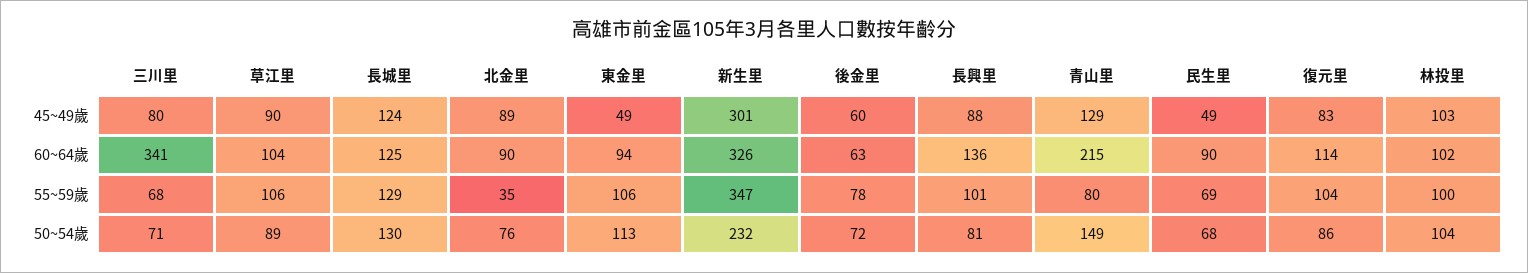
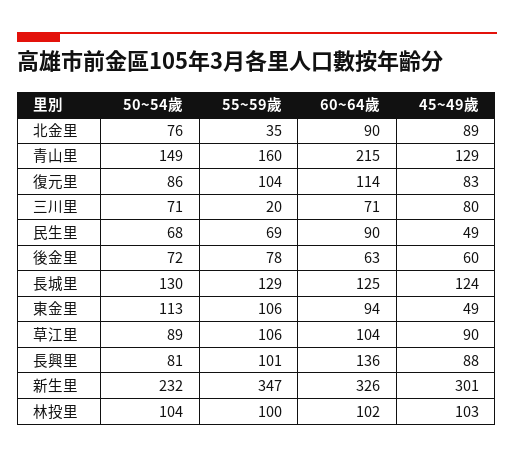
三川里, 60~64歲: 341 -> 71
三川里, 55~59歲: 68 -> 20
青山里, 55~59歲: 80 -> 160

